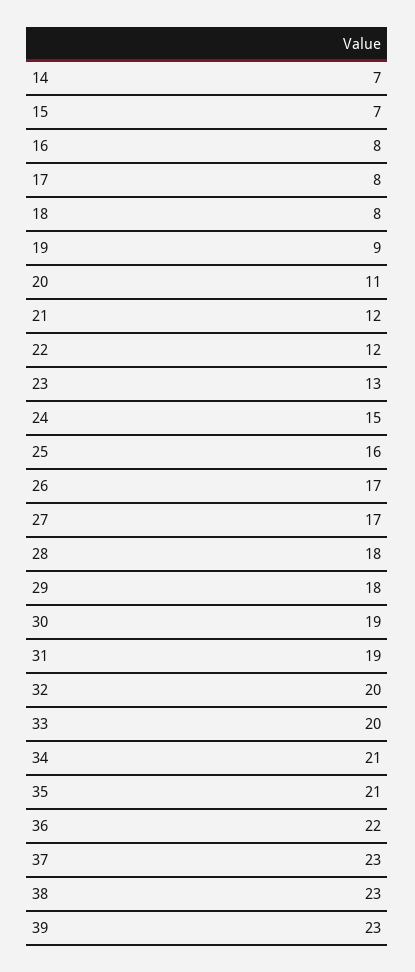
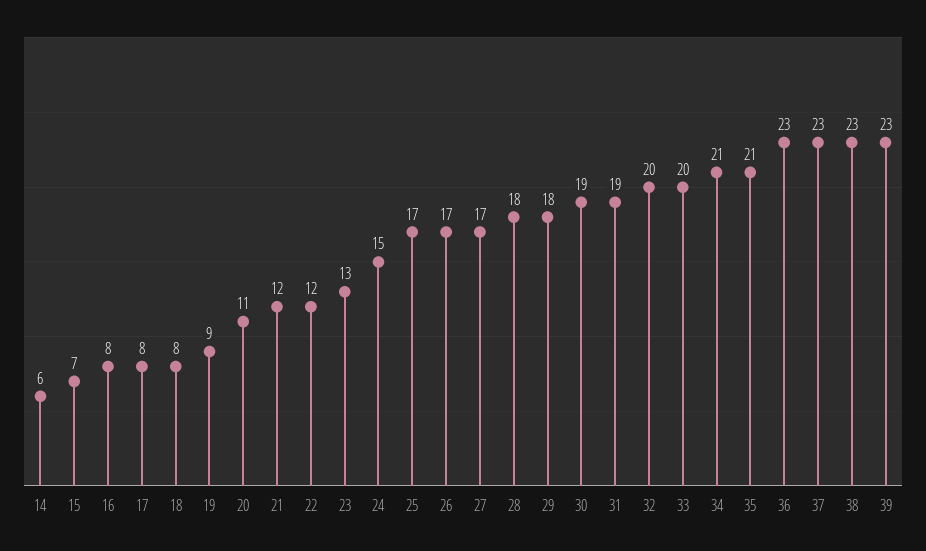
14: 7 -> 6
25: 16 -> 17
36: 22 -> 23

